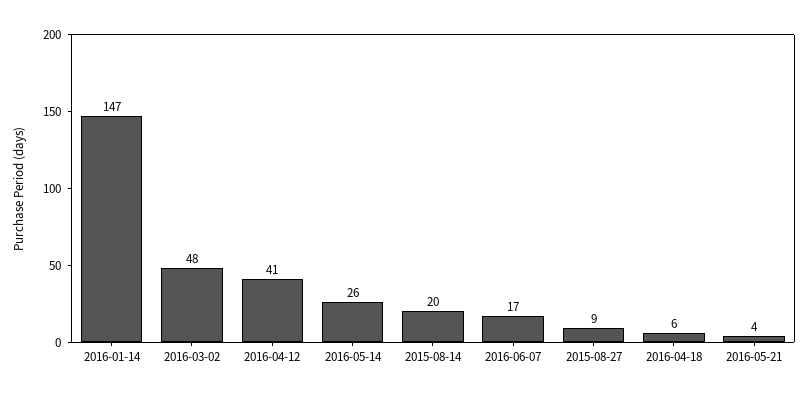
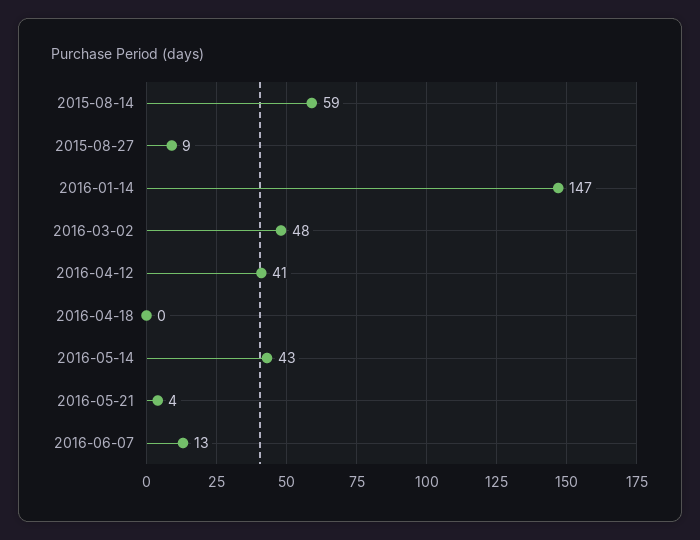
2016-05-14: 26 -> 43
2015-08-14: 20 -> 59
2016-06-07: 17 -> 13
2016-04-18: 6 -> 0

